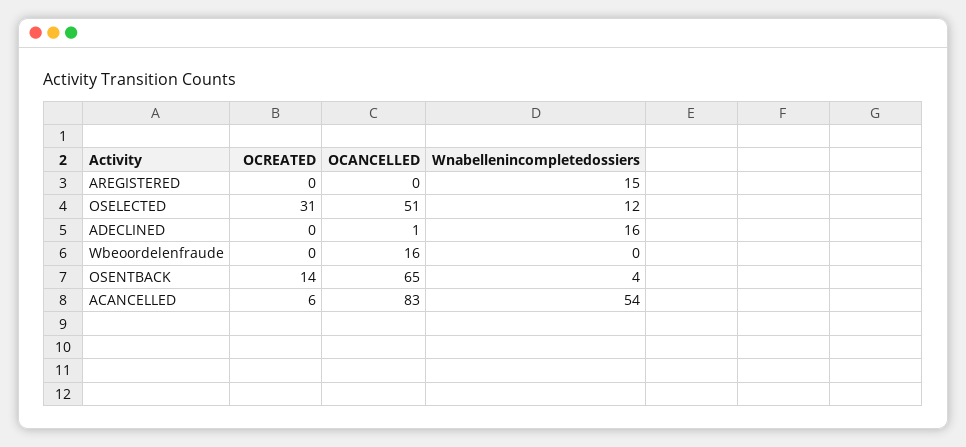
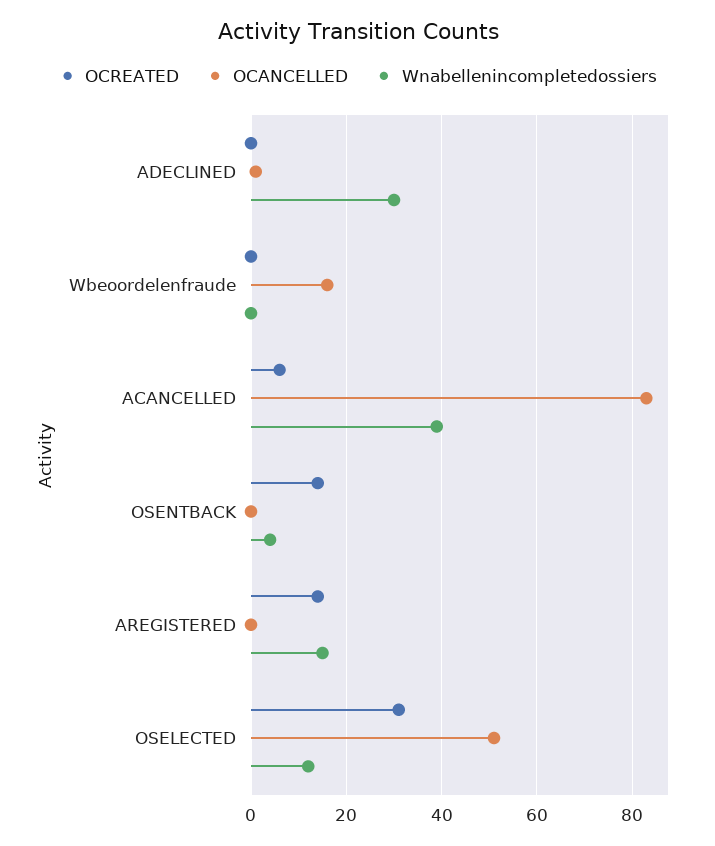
OCREATED, AREGISTERED: 0 -> 15
Wnabellenincompletedossiers, ADECLINED: 16 -> 30
OCANCELLED, OSENTBACK: 65 -> 0
Wnabellenincompletedossiers, ACANCELLED: 54 -> 40

